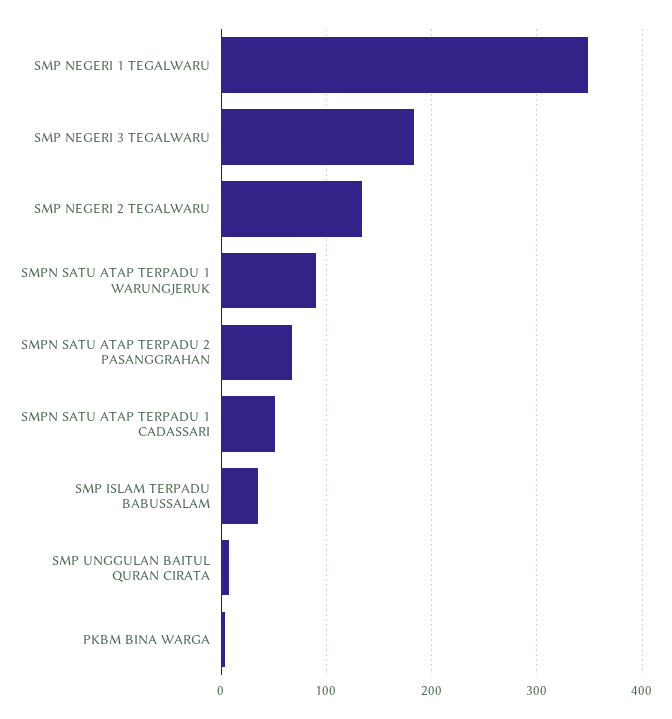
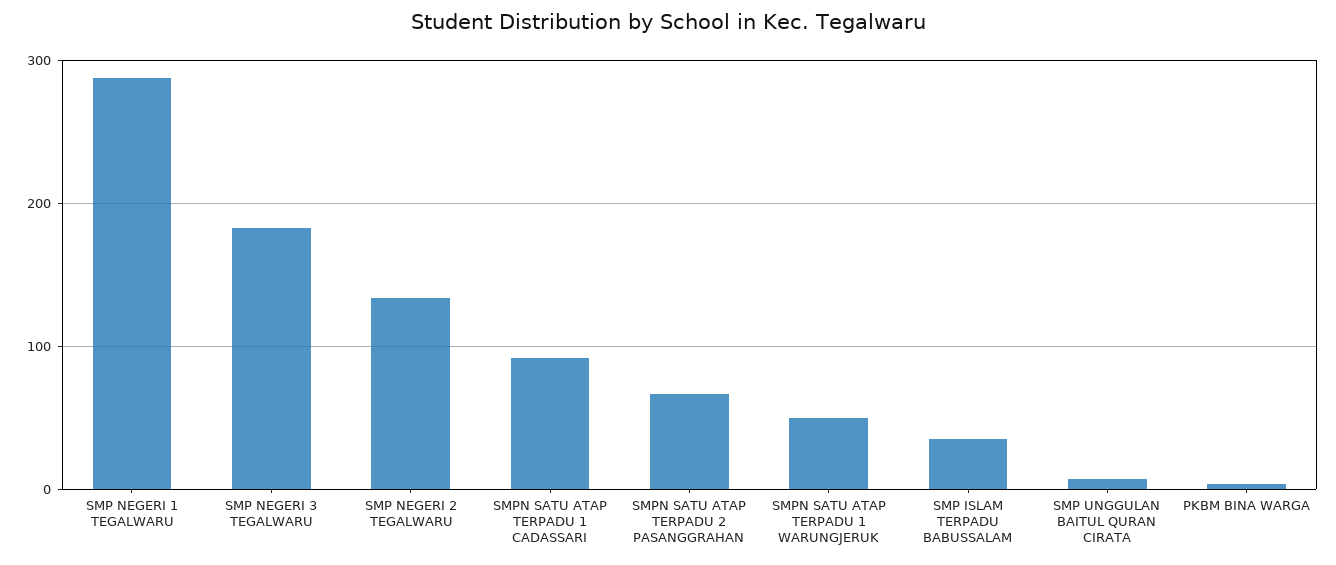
SMP NEGERI 1 TEGALWARU: 350 -> 290
SMPN SATU ATAP TERPADU 1 WARUNGJERUK: 90 -> 50
SMPN SATU ATAP TERPADU 1 CADASSARI: 50 -> 90

